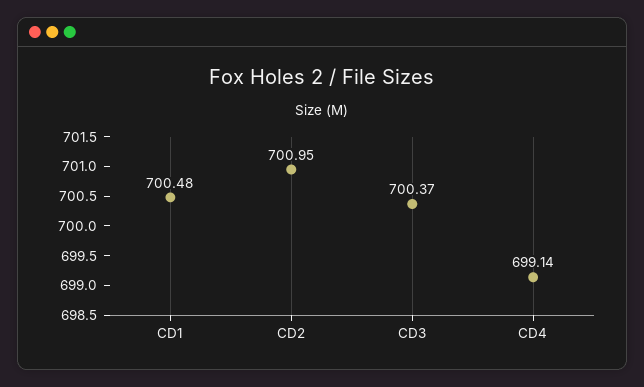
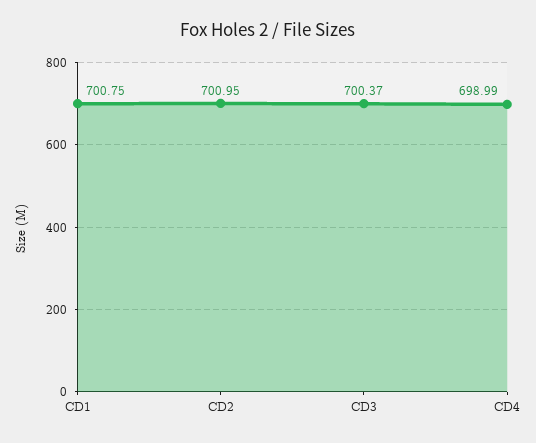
CD1: 700.48 -> 700.75
CD4: 699.14 -> 698.99

